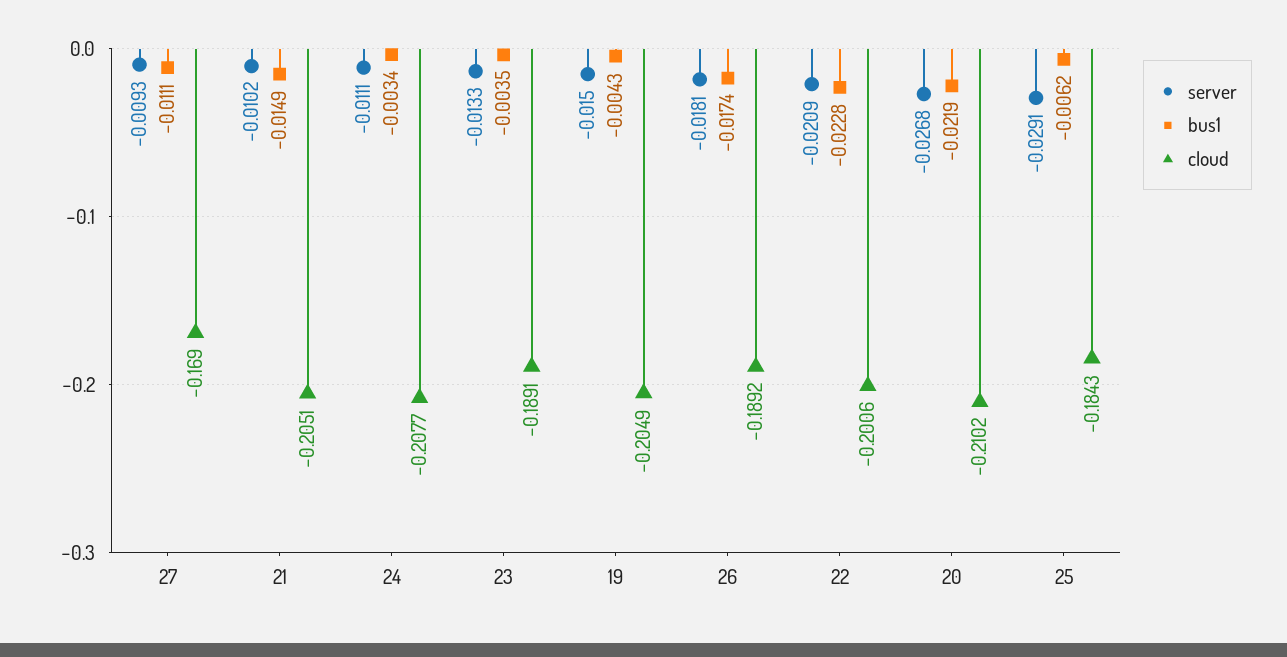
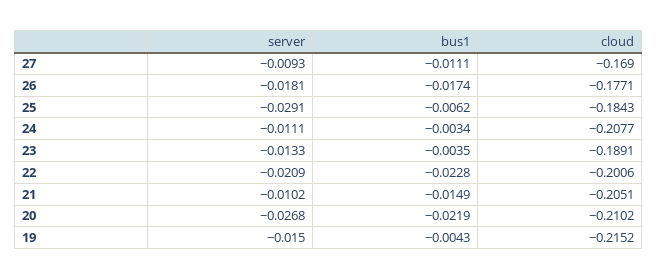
cloud, 19: -0.2049 -> -0.2152
cloud, 26: -0.1892 -> -0.1771

